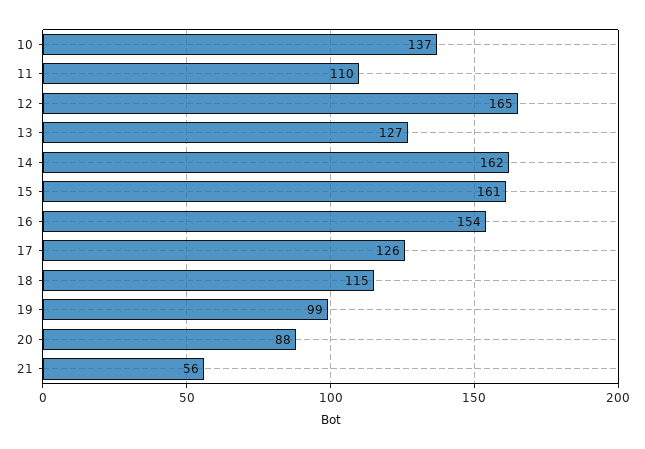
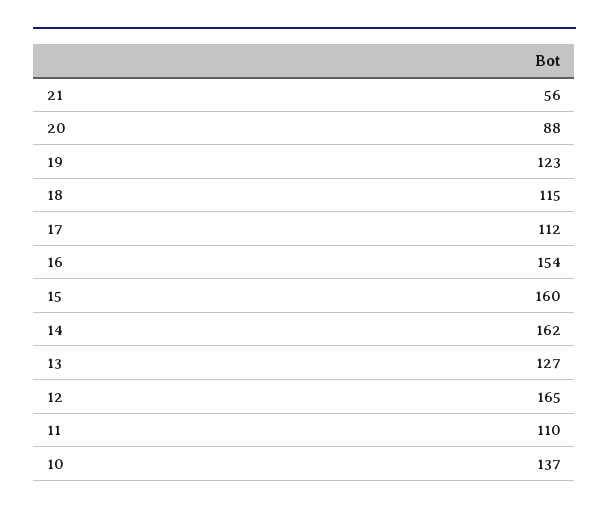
15: 161 -> 160
17: 126 -> 112
19: 99 -> 123

